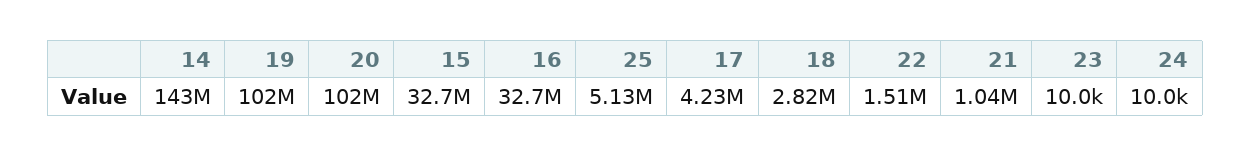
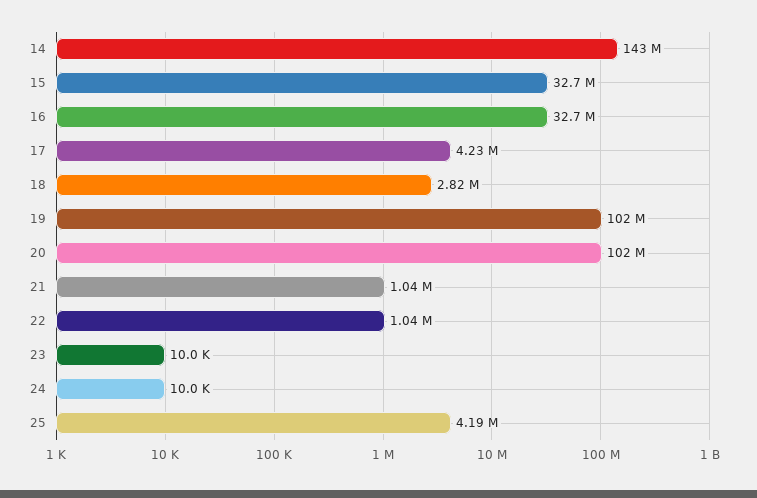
25: 5130000 -> 4190000
22: 1510000 -> 1040000

